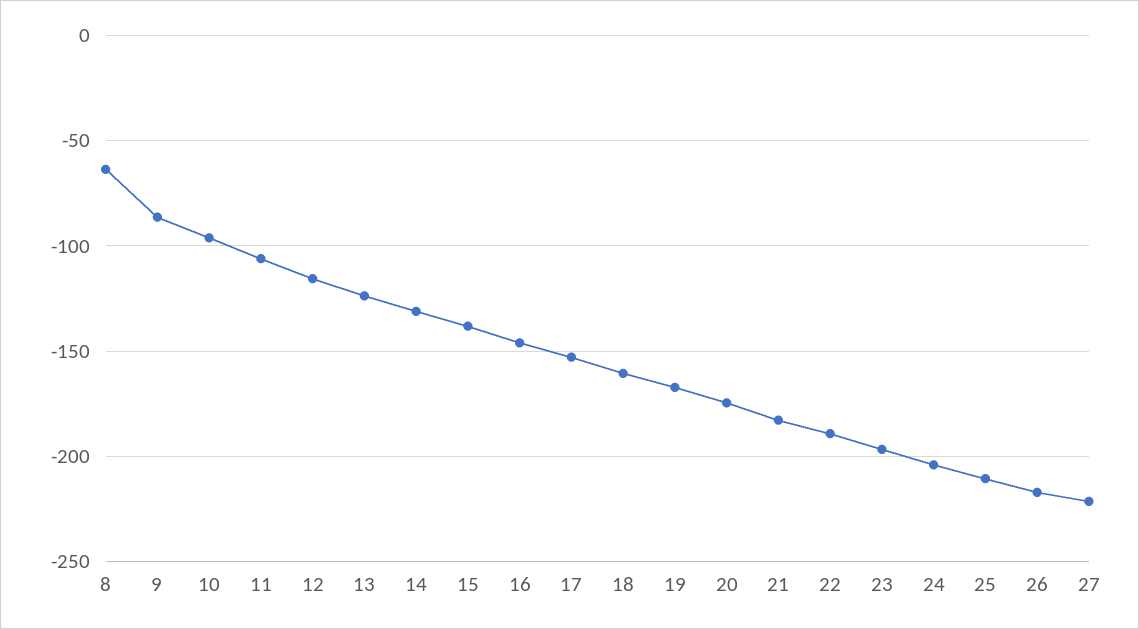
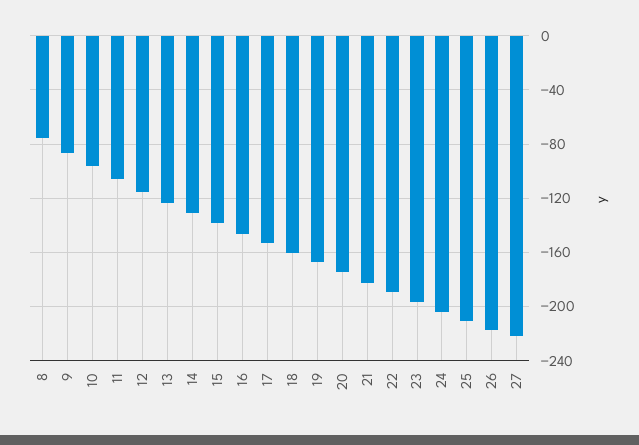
8: -65 -> -75

